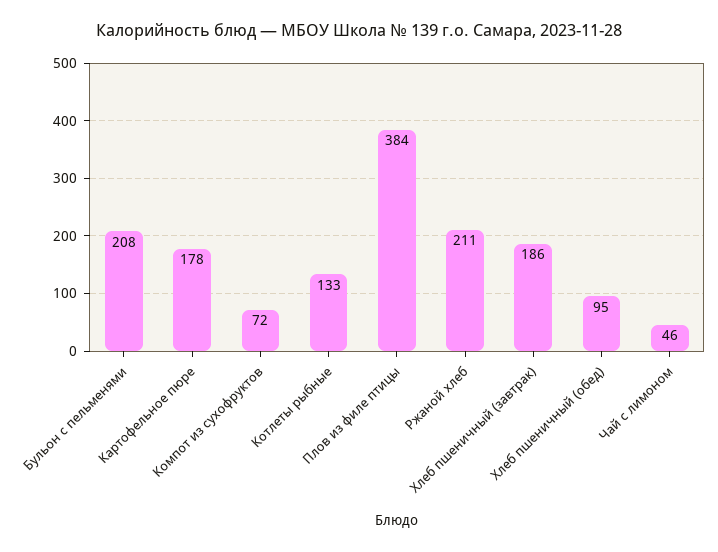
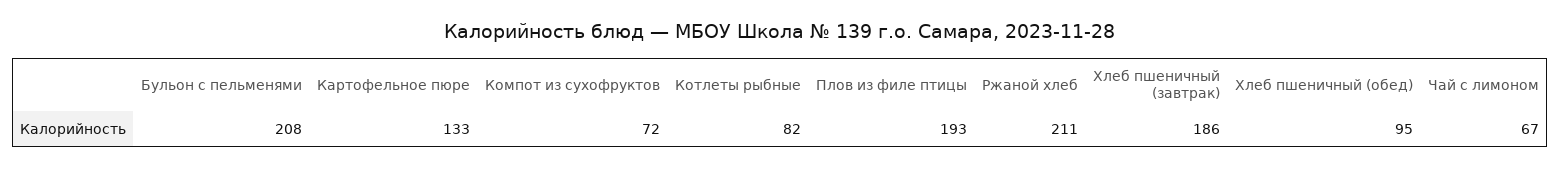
Картофельное пюре: 178 -> 133
Котлеты рыбные: 133 -> 82
Плов из филе птицы: 384 -> 193
Чай с лимоном: 46 -> 67

